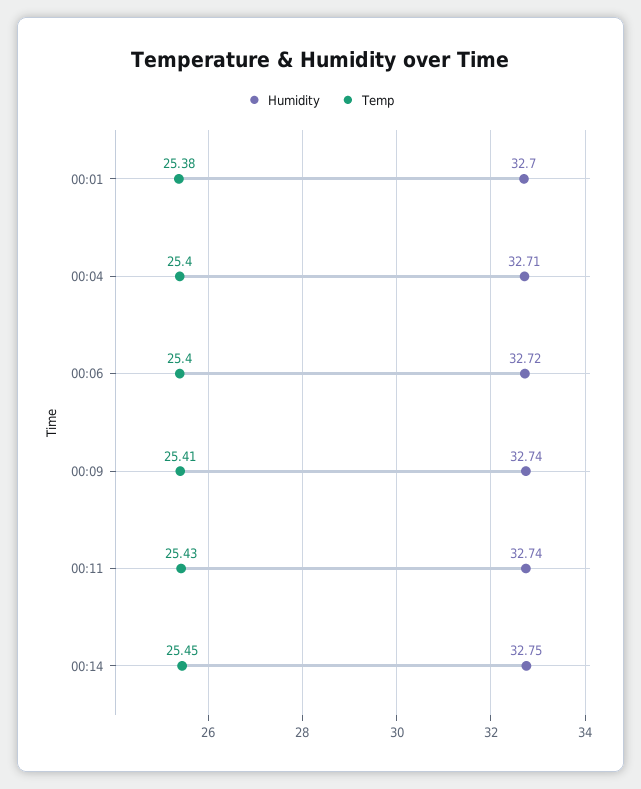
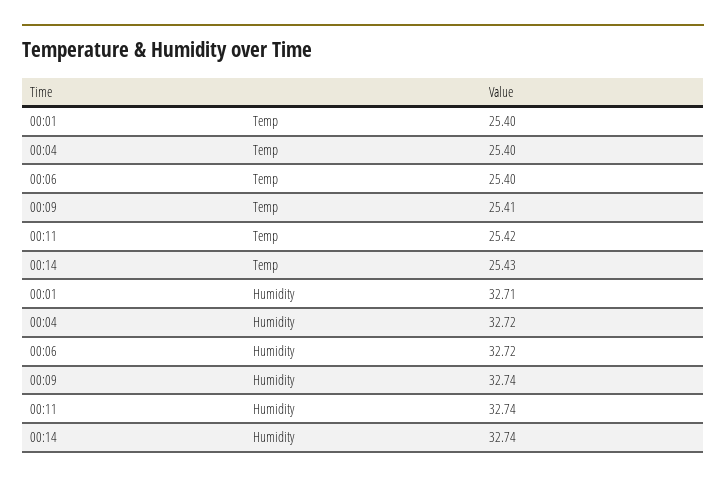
Humidity, 00:01: 32.7 -> 32.71
Temp, 00:01: 25.38 -> 25.4
Humidity, 00:04: 32.71 -> 32.72
Temp, 00:11: 25.43 -> 25.42
Humidity, 00:14: 32.75 -> 32.74
Temp, 00:14: 25.45 -> 25.43

